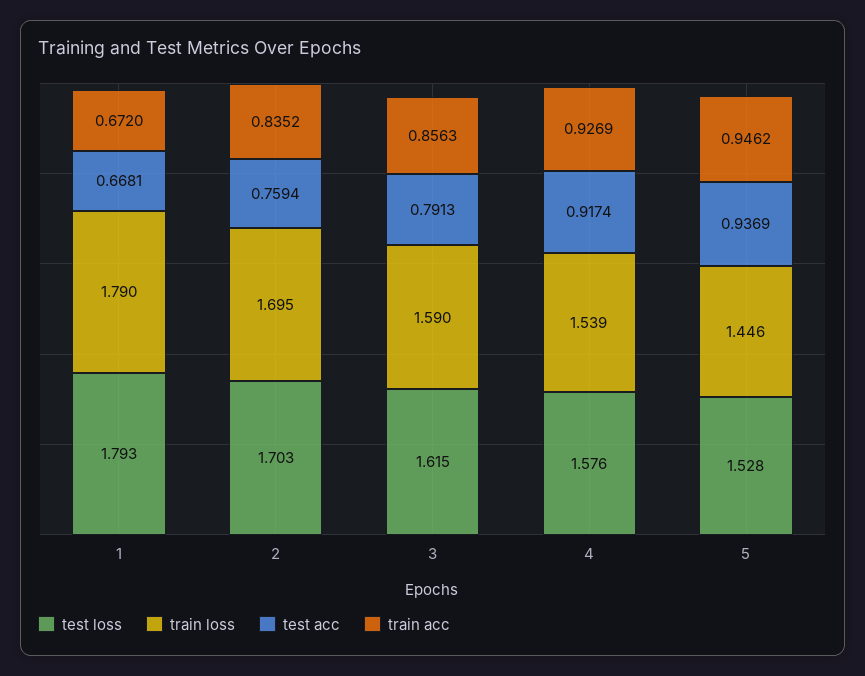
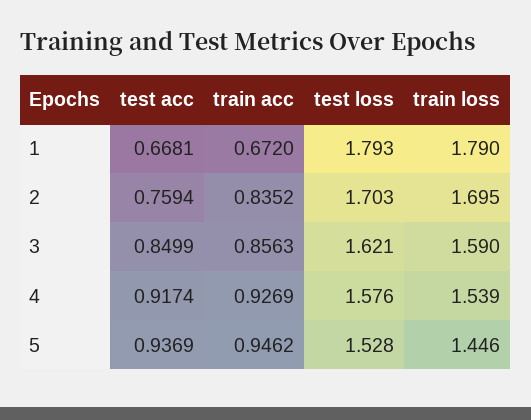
test loss, 3: 1.615 -> 1.621
test acc, 3: 0.7913 -> 0.8499

